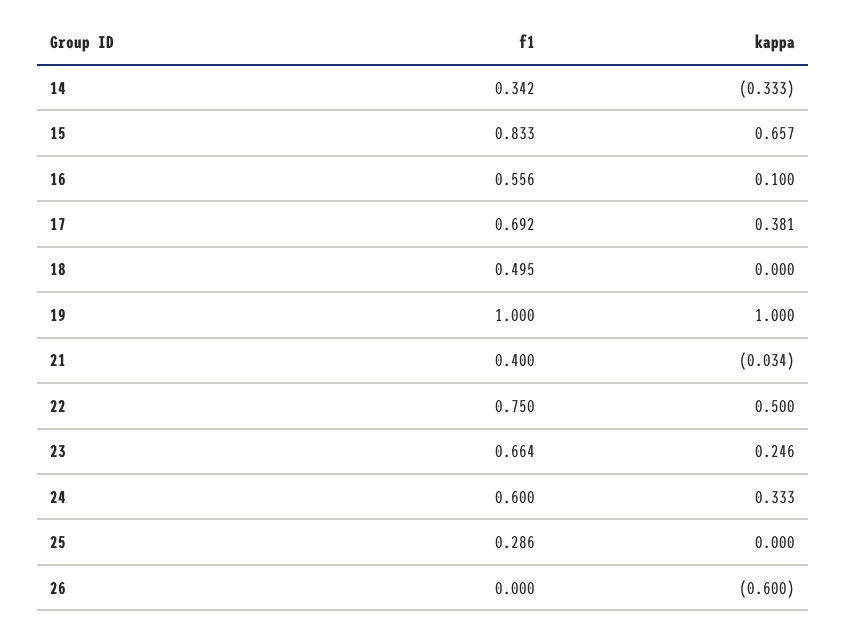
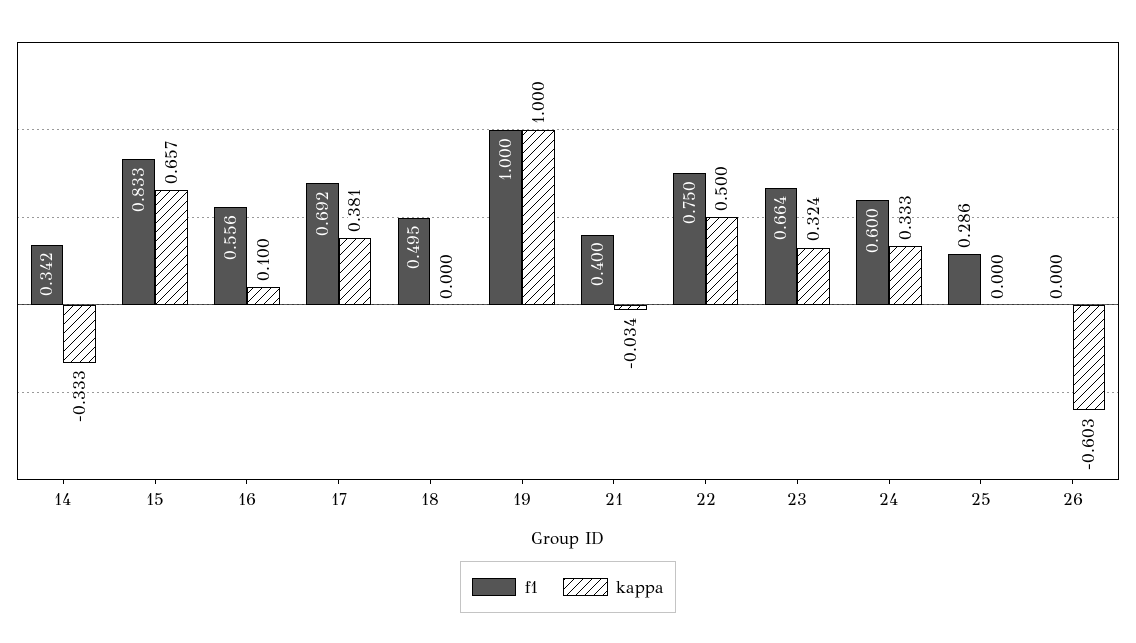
kappa, 23: 0.246 -> 0.324
kappa, 26: -0.6 -> -0.603

